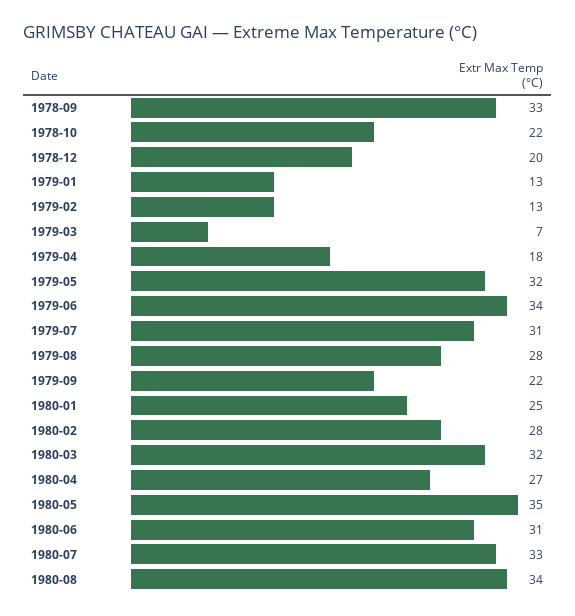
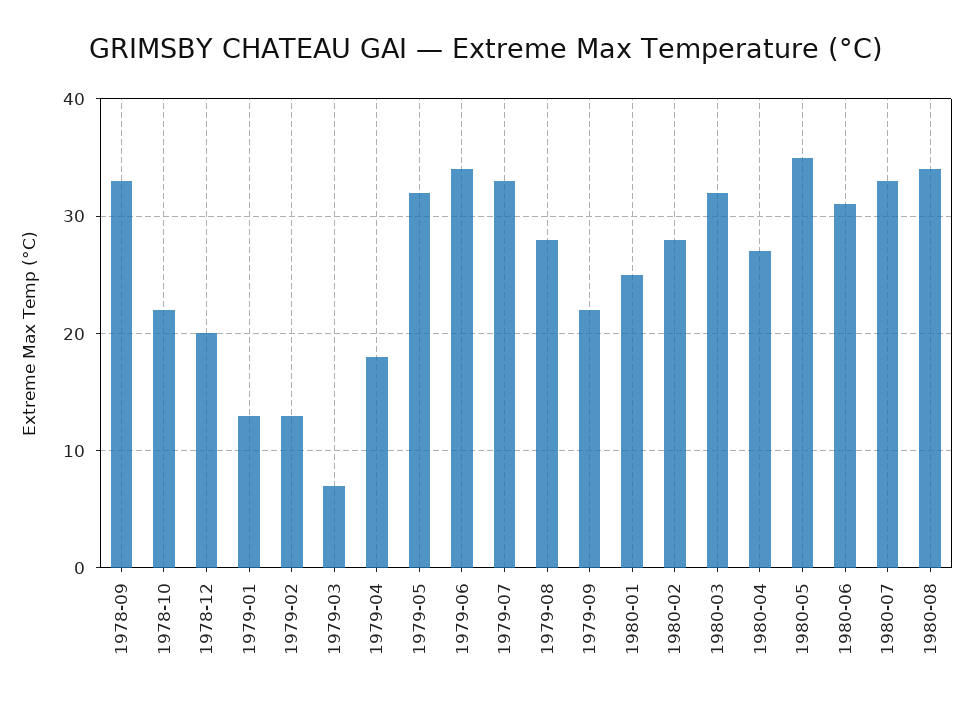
1979-07: 31 -> 33

